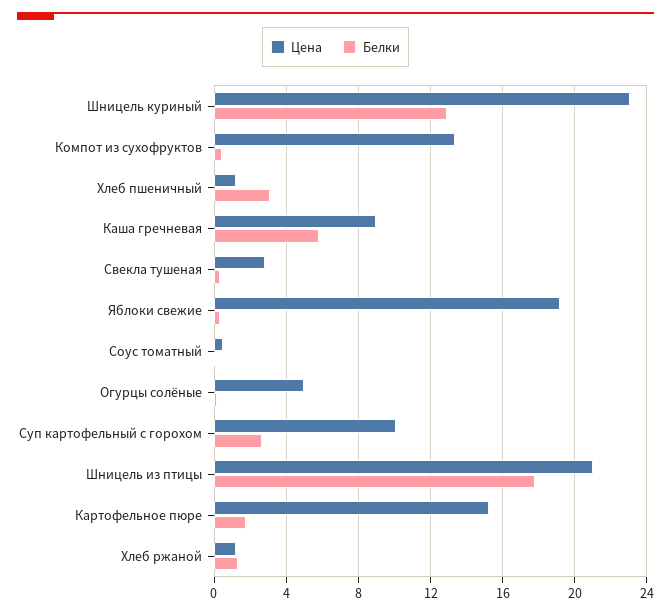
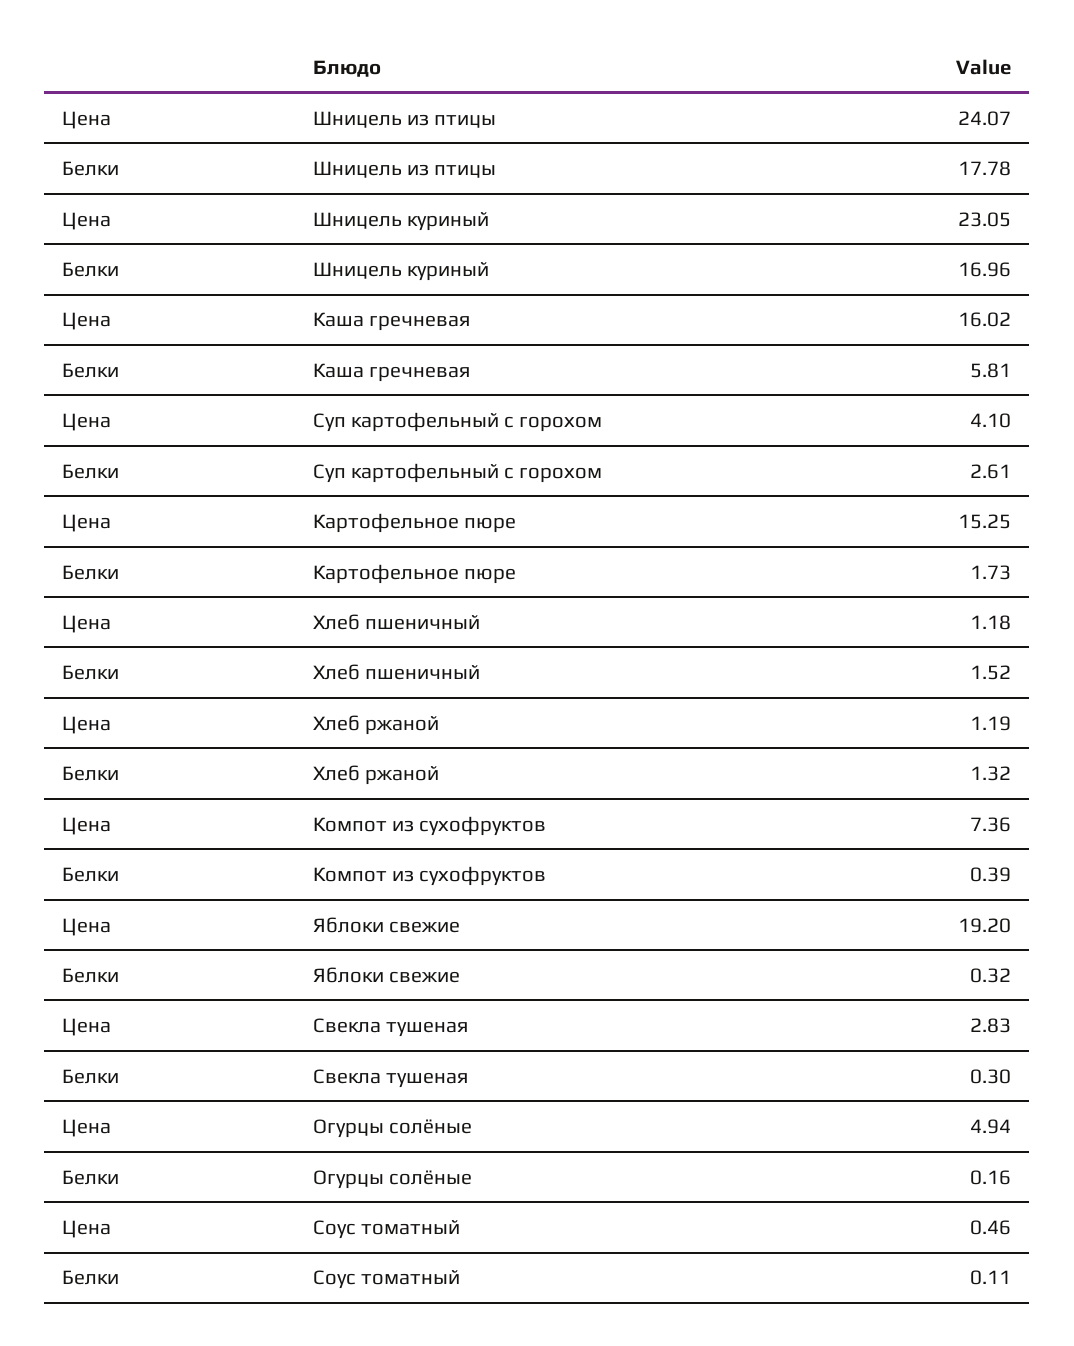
Белки, Шницель куриный: 13 -> 16.96
Цена, Компот из сухофруктов: 13.5 -> 7.36
Белки, Хлеб пшеничный: 3 -> 1.52
Цена, Каша гречневая: 9 -> 16.02
Цена, Суп картофельный с горохом: 10 -> 4.1
Цена, Шницель из птицы: 21 -> 24.07

